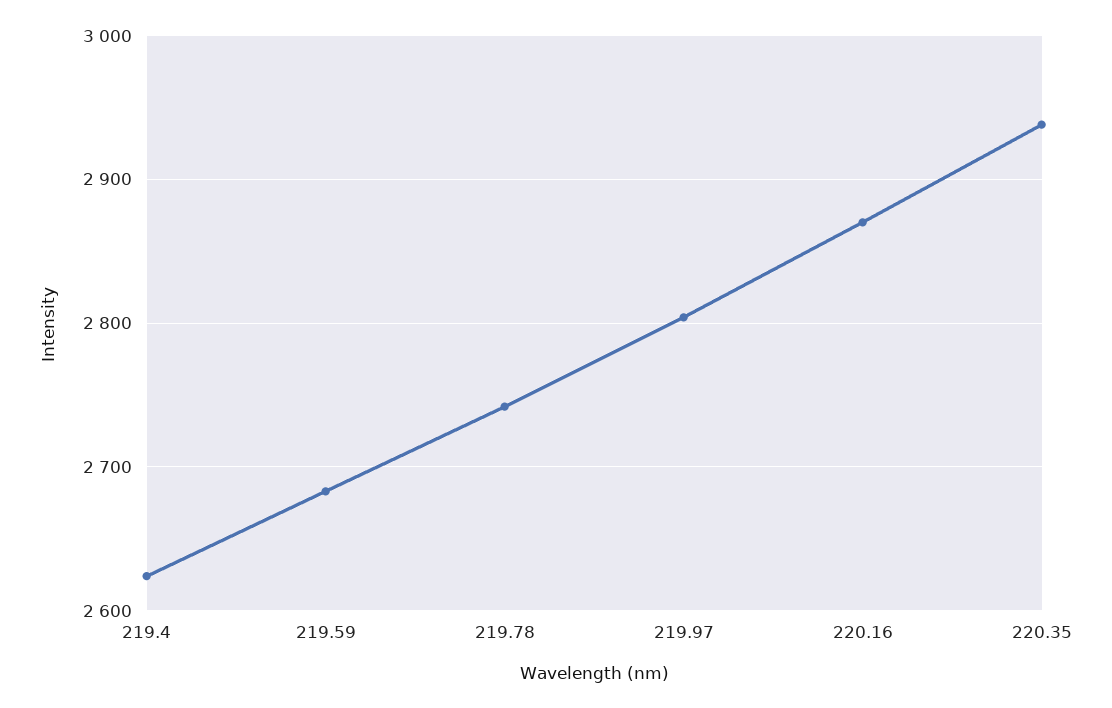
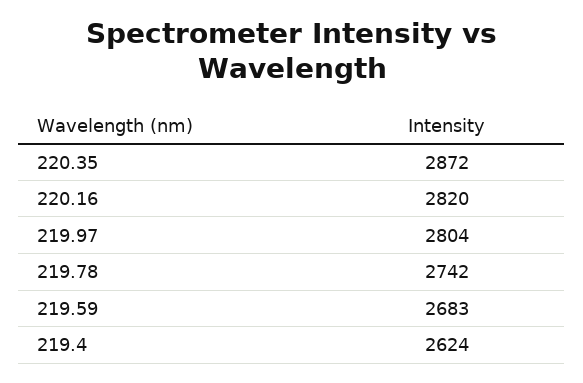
220.16: 2870 -> 2820
220.35: 2940 -> 2872

